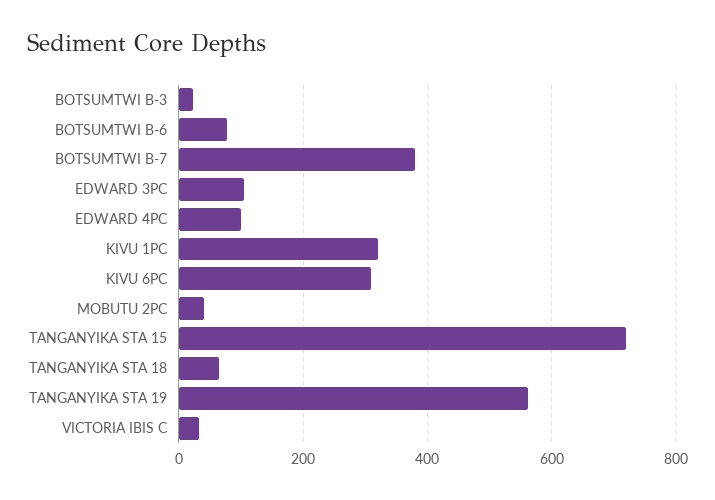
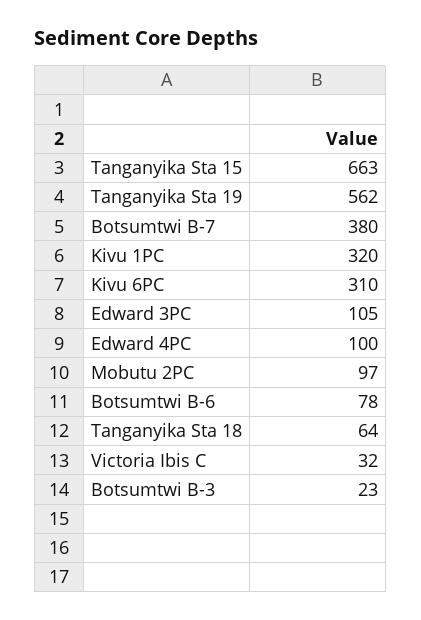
MOBUTU 2PC: 40 -> 97
TANGANYIKA STA 15: 720 -> 663

